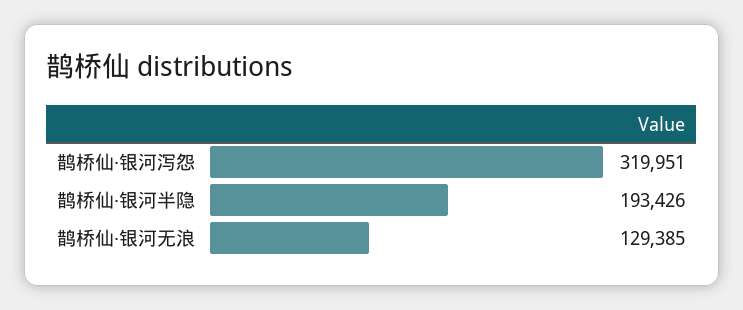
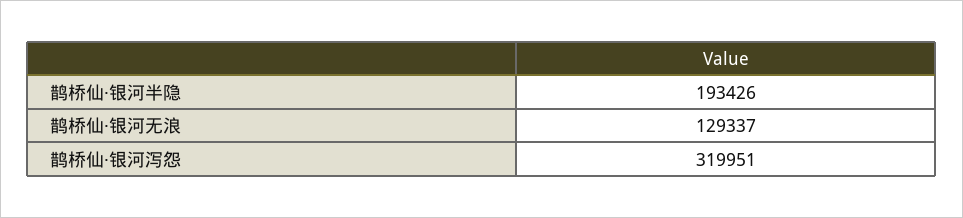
鹊桥仙·银河无浪: 129385 -> 129337

